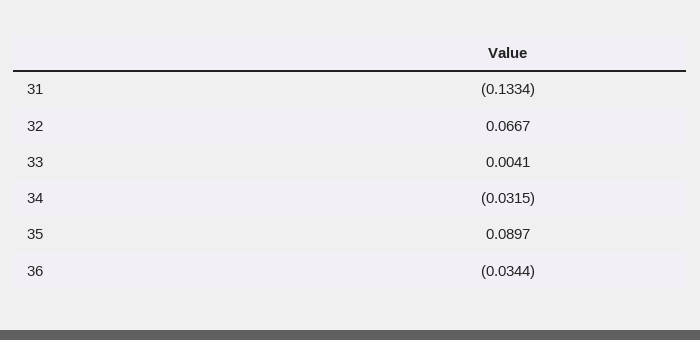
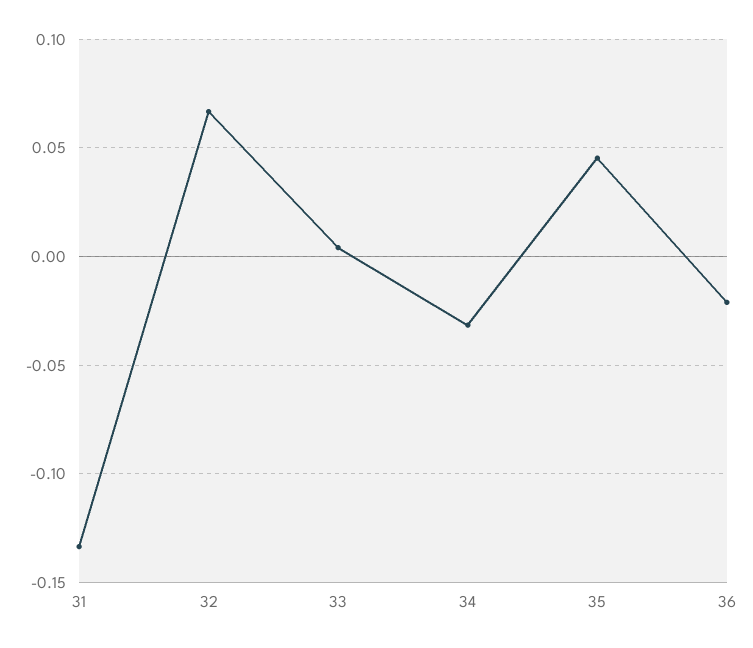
35: 0.0897 -> 0.045
36: -0.0344 -> -0.02

